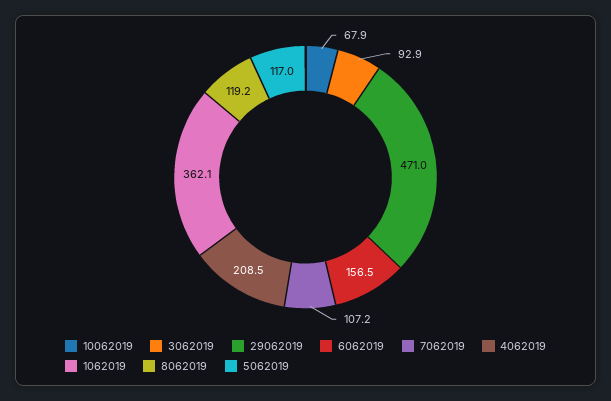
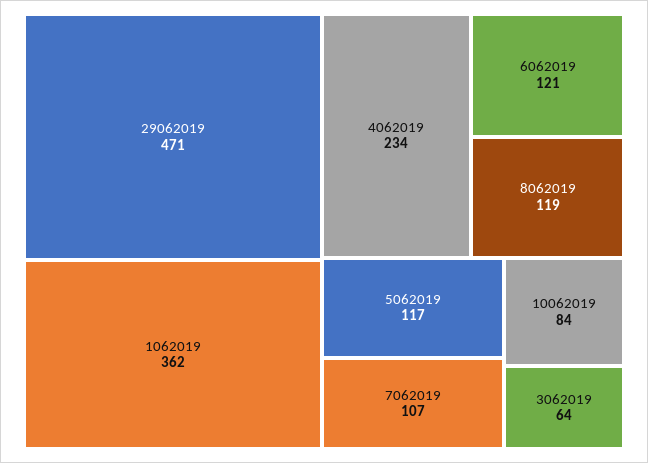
10062019: 67.9 -> 84
3062019: 92.9 -> 64
6062019: 156.5 -> 121
4062019: 208.5 -> 234

